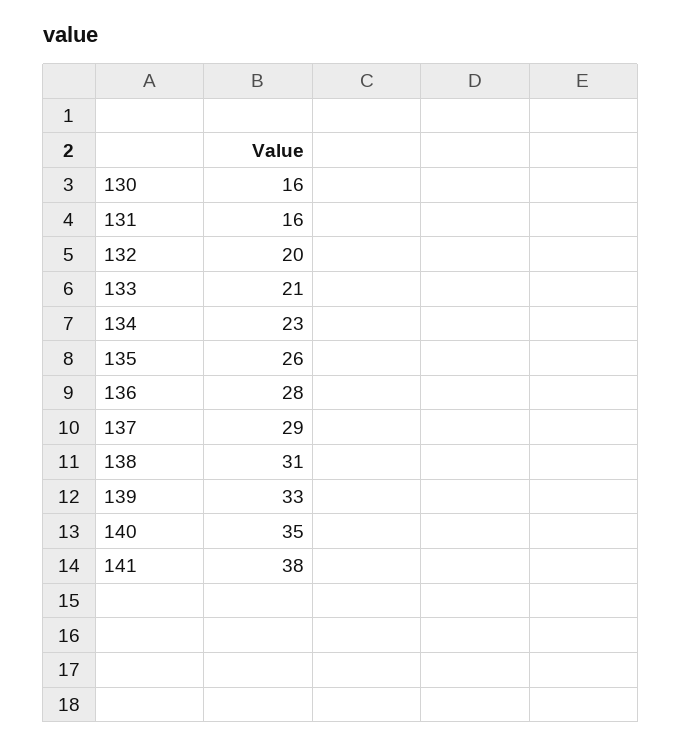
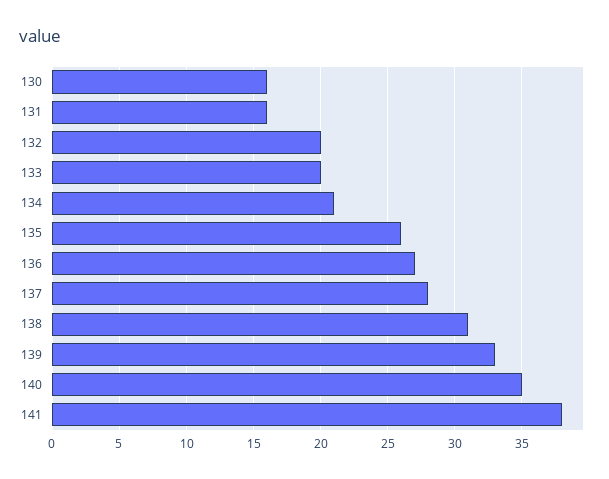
133: 21 -> 20
134: 23 -> 21
136: 28 -> 27
137: 29 -> 28

